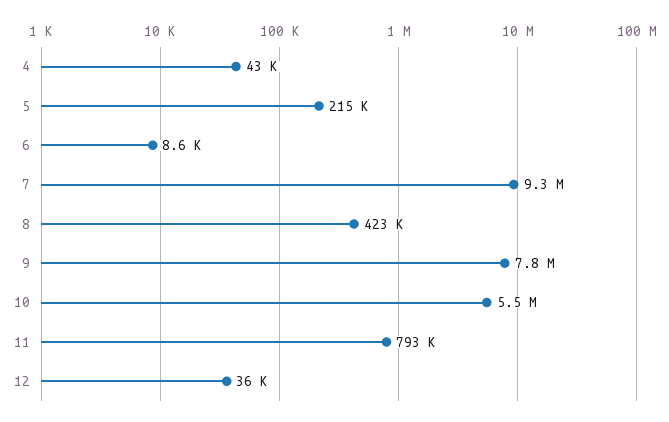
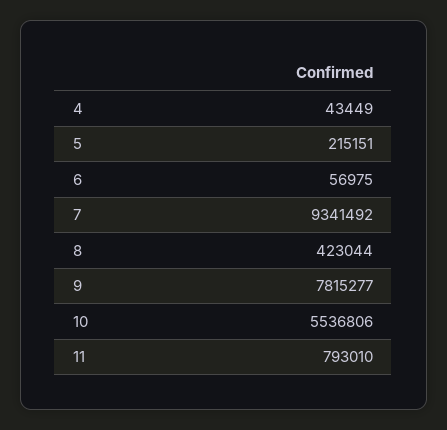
6: 8600 -> 56975
12: 36000 -> none

